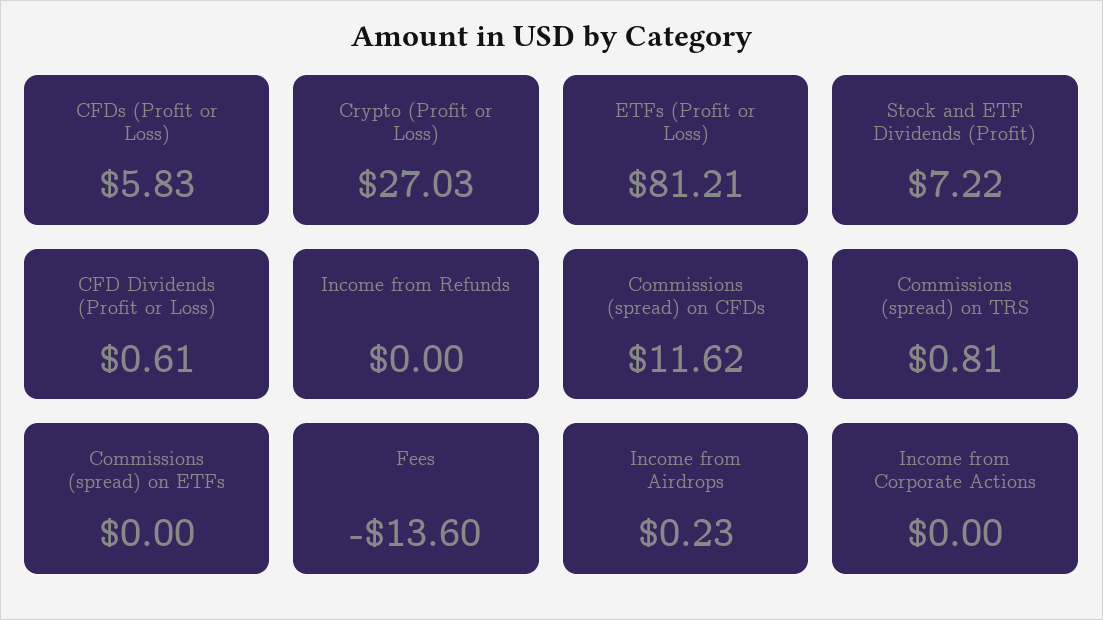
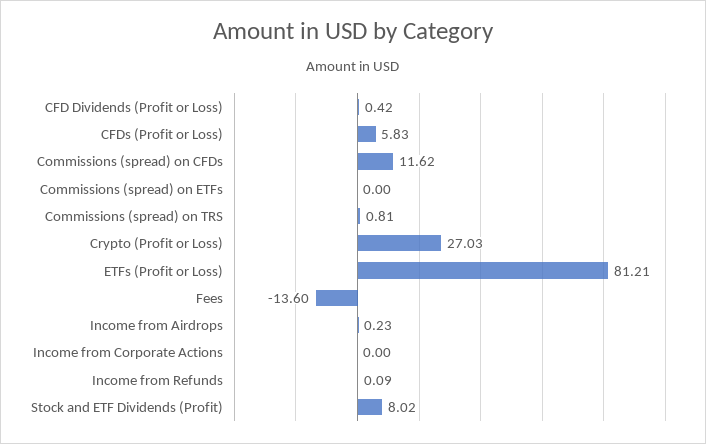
Stock and ETF Dividends (Profit): 7.22 -> 8.02
CFD Dividends (Profit or Loss): 0.61 -> 0.42
Income from Refunds: 0 -> 0.09

